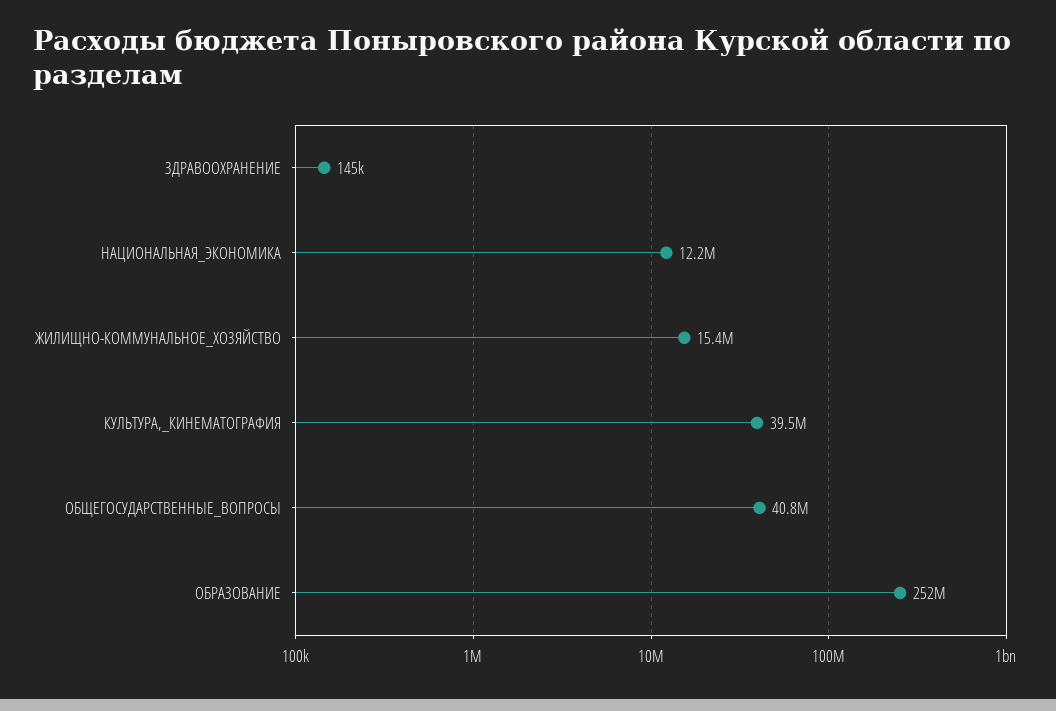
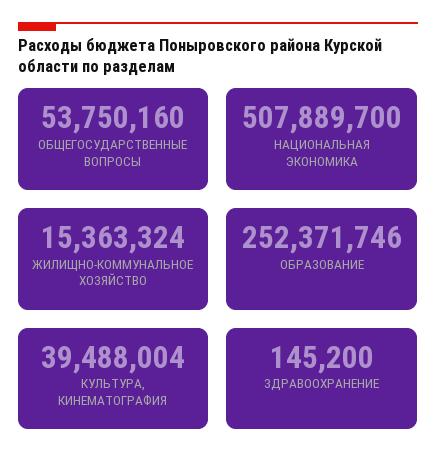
НАЦИОНАЛЬНАЯ_ЭКОНОМИКА: 12200000 -> 507889700
ОБЩЕГОСУДАРСТВЕННЫЕ_ВОПРОСЫ: 40800000 -> 53750160

